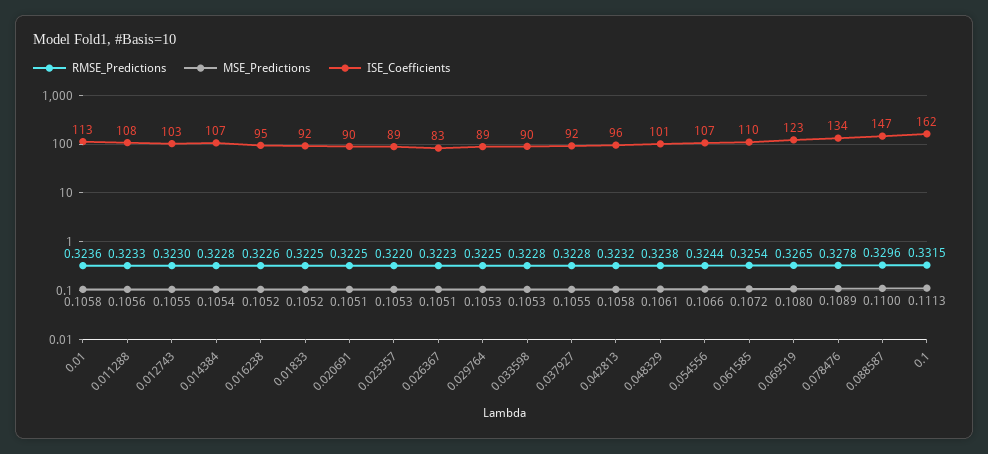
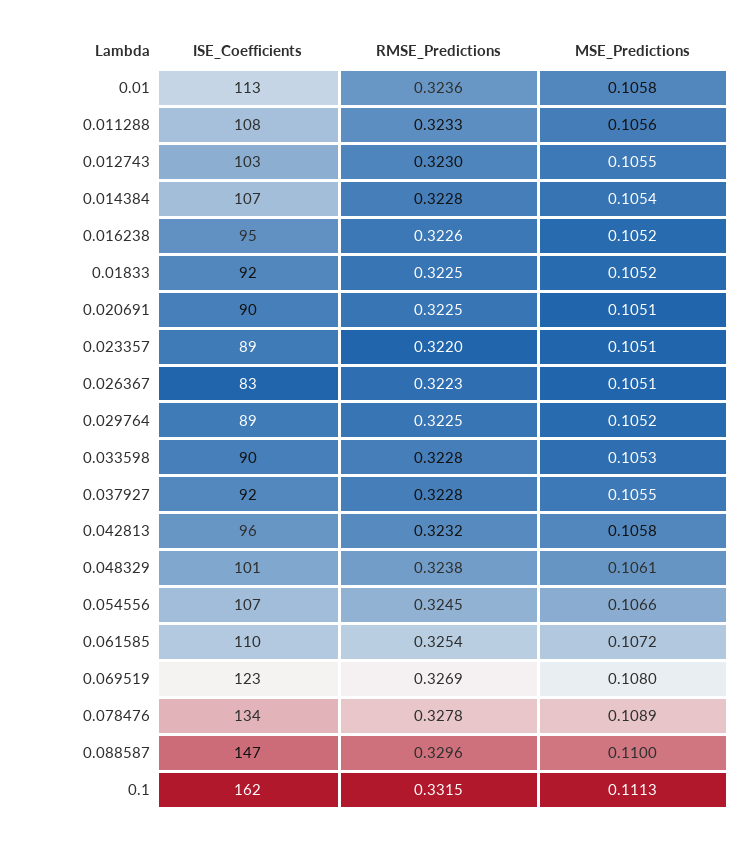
MSE_Predictions, 0.023357: 0.1053 -> 0.1051
MSE_Predictions, 0.029764: 0.1053 -> 0.1052
RMSE_Predictions, 0.054556: 0.3244 -> 0.3245
RMSE_Predictions, 0.069519: 0.3265 -> 0.3269

